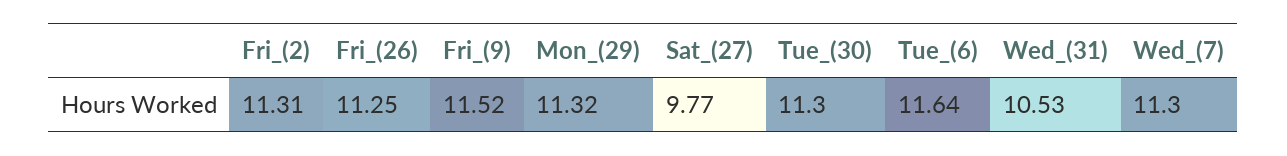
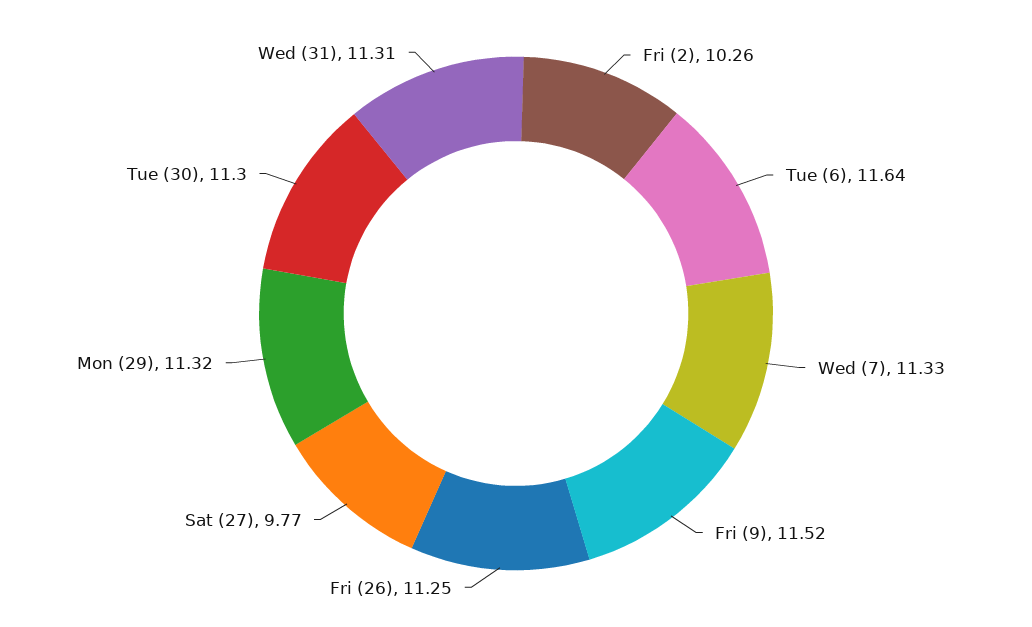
Fri_(2): 11.31 -> 10.26
Wed_(31): 10.53 -> 11.31
Wed_(7): 11.3 -> 11.33

